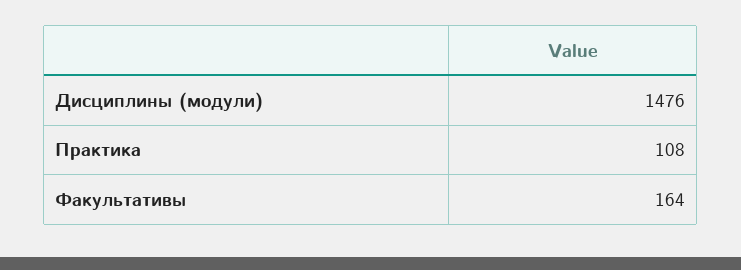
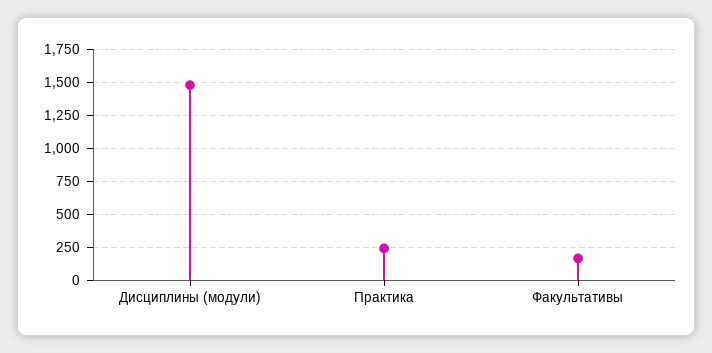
Практика: 108 -> 250

